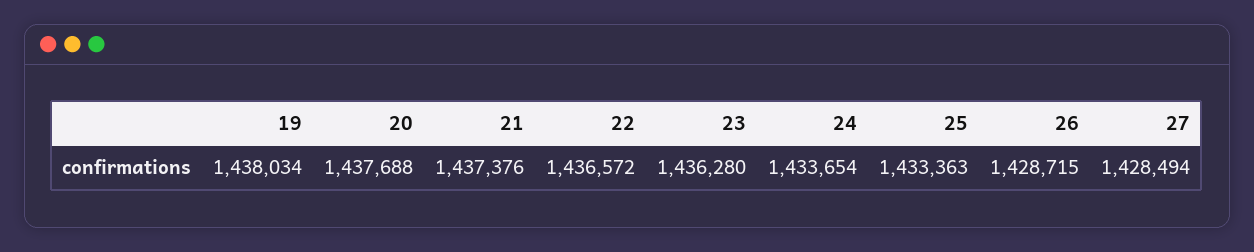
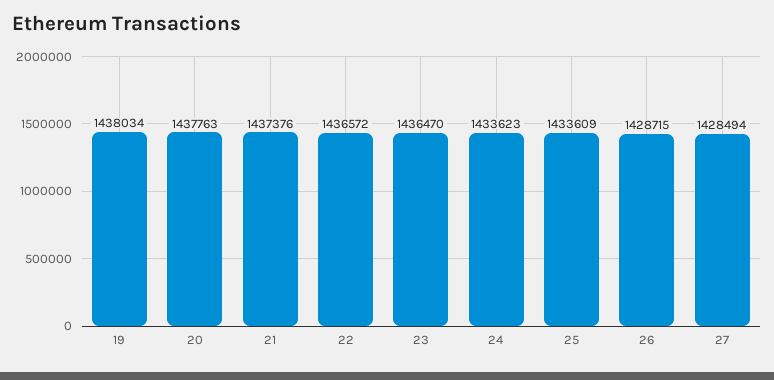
20: 1437688 -> 1437763
23: 1436280 -> 1436470
24: 1433654 -> 1433623
25: 1433363 -> 1433609

